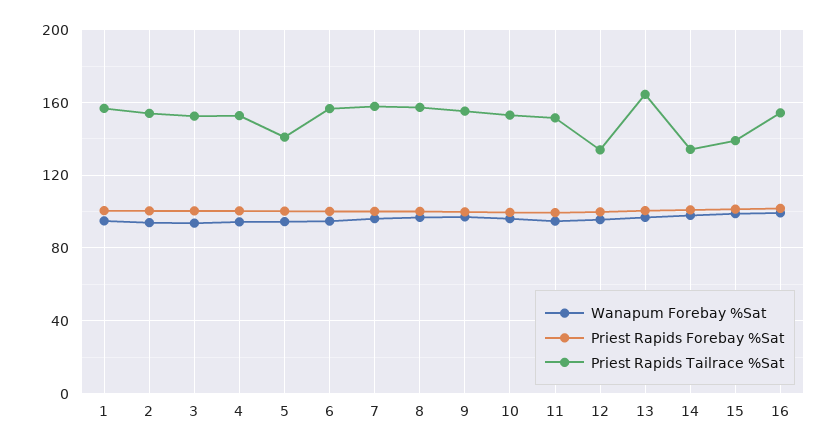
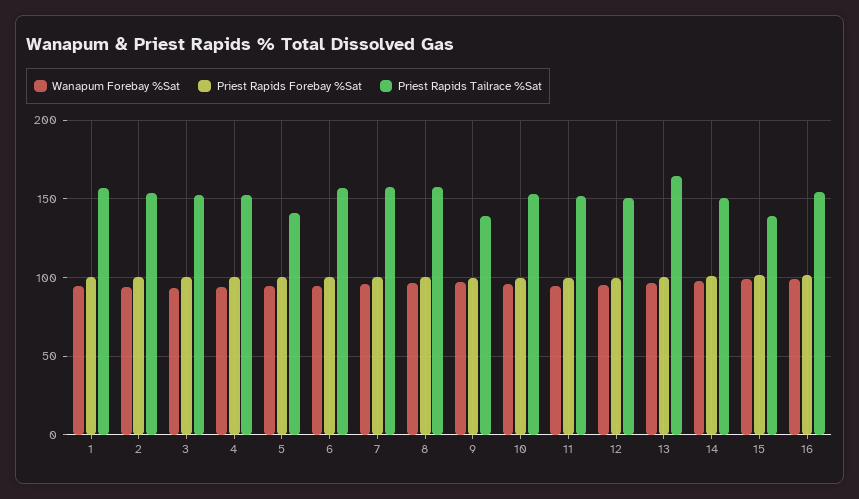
Priest Rapids Tailrace %Sat, 9: 155 -> 140
Priest Rapids Tailrace %Sat, 12: 135 -> 150
Priest Rapids Tailrace %Sat, 14: 135 -> 150

